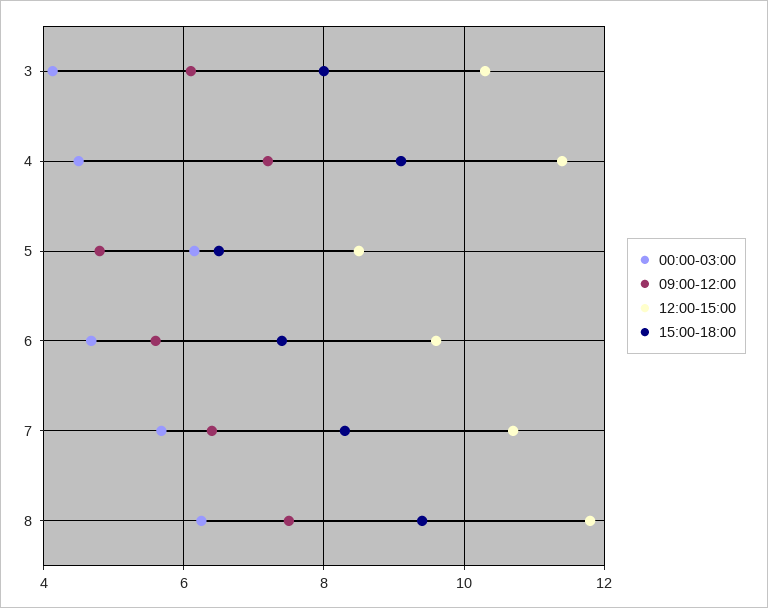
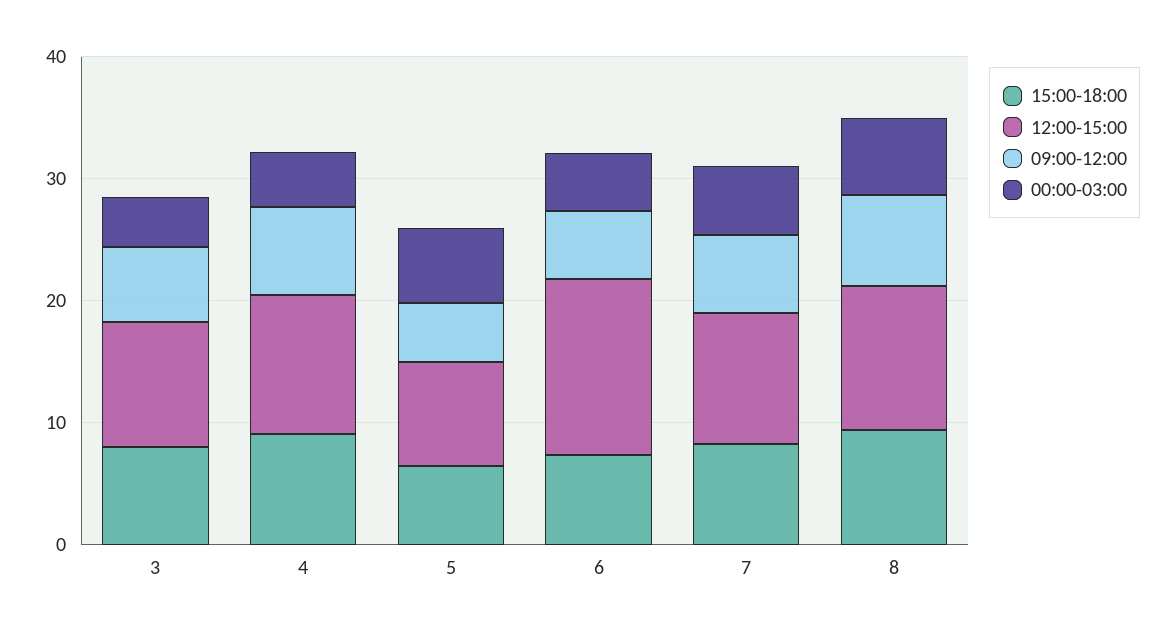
12:00-15:00, 6: 9.6 -> 14

